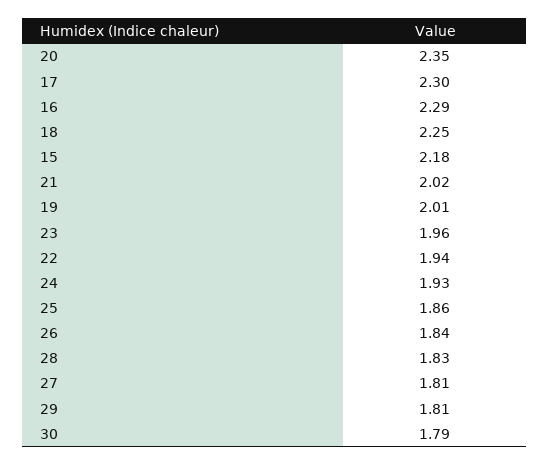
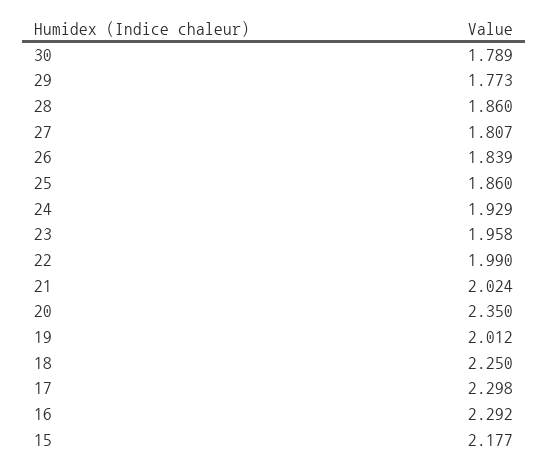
22: 1.94 -> 1.99
28: 1.83 -> 1.86
29: 1.81 -> 1.773

